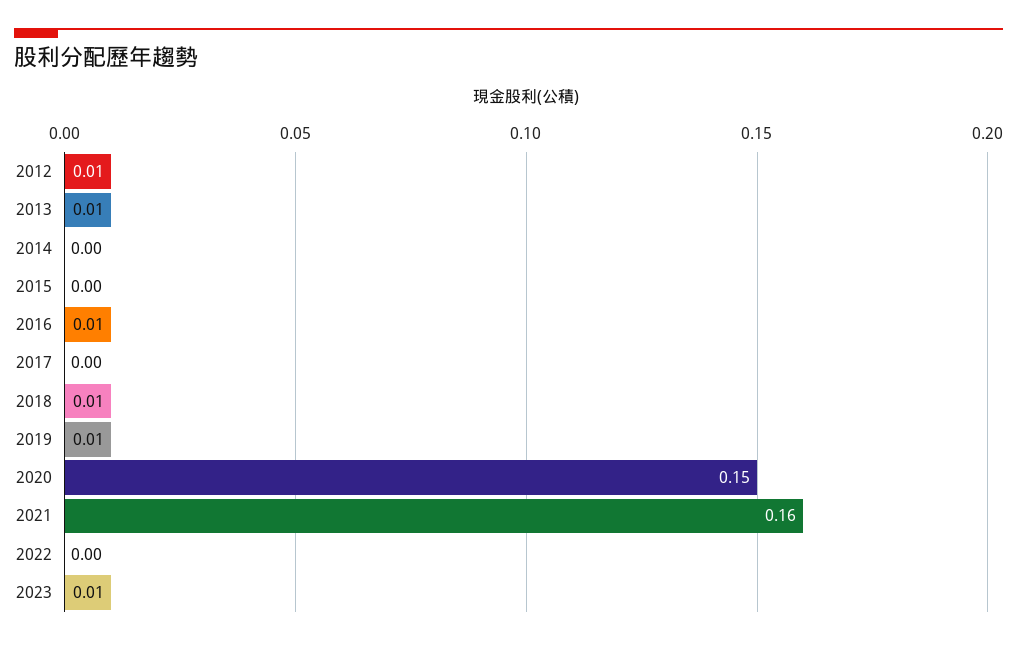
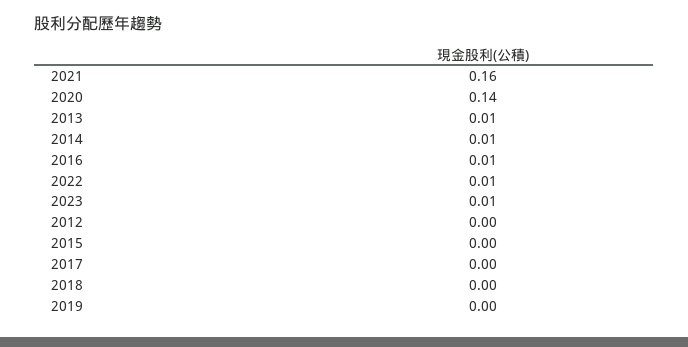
2012: 0.01 -> 0
2014: 0 -> 0.01
2018: 0.01 -> 0
2019: 0.01 -> 0
2020: 0.15 -> 0.14
2022: 0 -> 0.01

